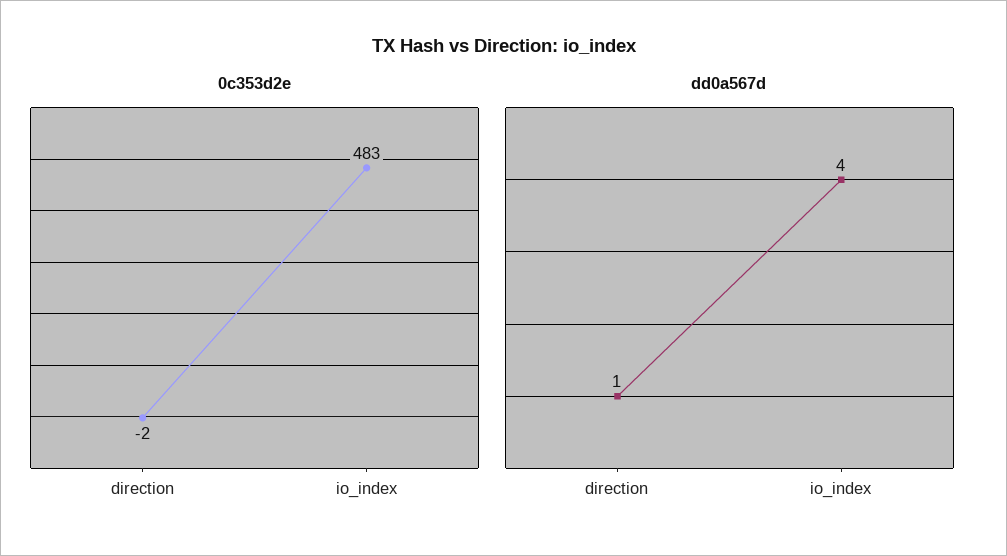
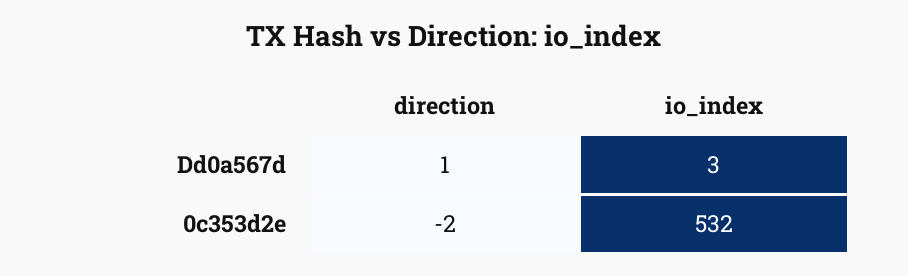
0c353d2e, io_index: 483 -> 532
dd0a567d, io_index: 4 -> 3

